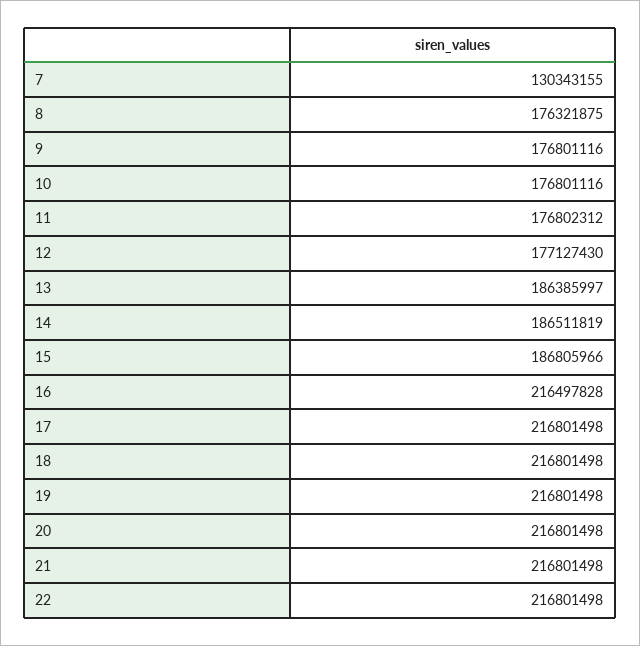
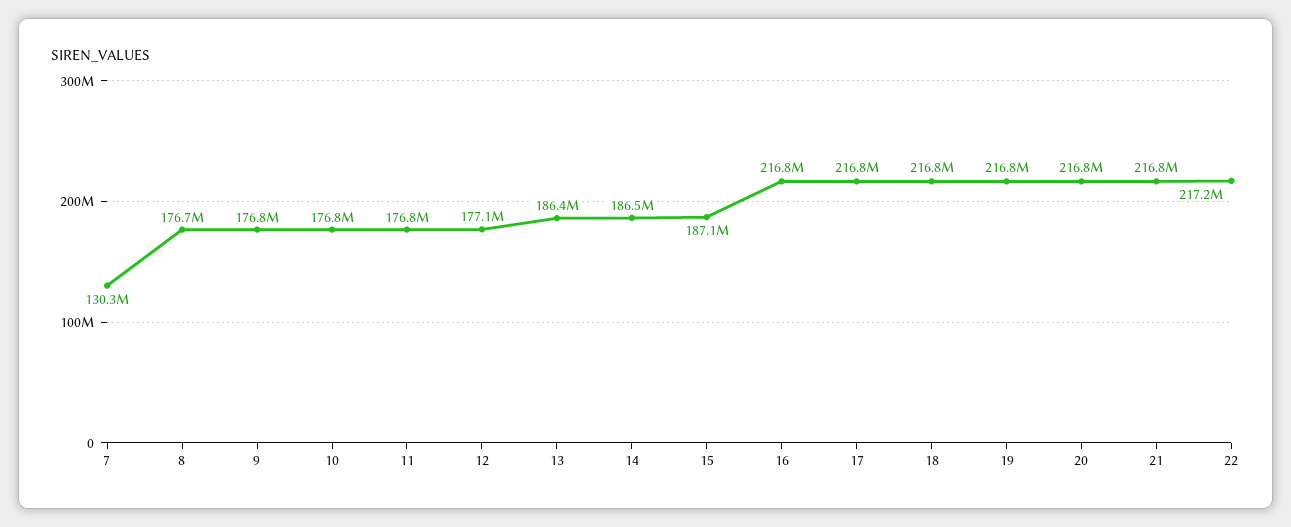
8: 176321875 -> 176700000
15: 186805966 -> 187100000
16: 216497828 -> 216800000
22: 216801498 -> 217200000

